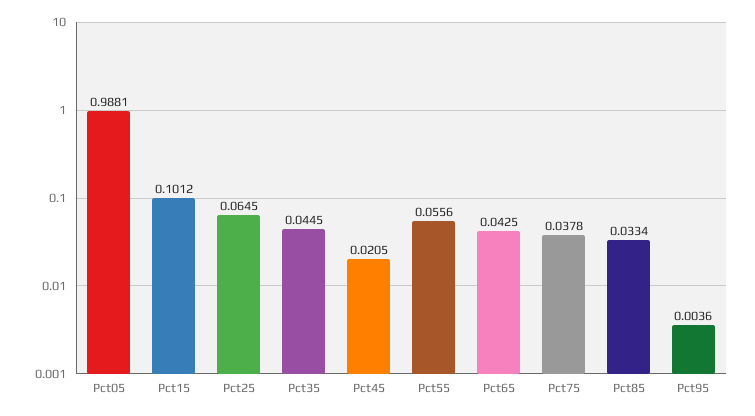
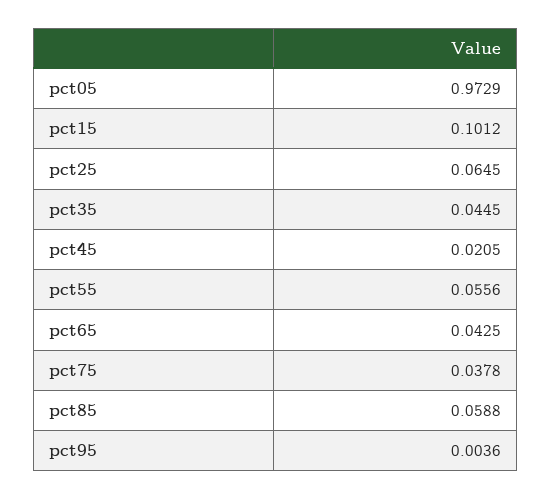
Pct05: 0.9881 -> 0.9729
Pct85: 0.0334 -> 0.0588

